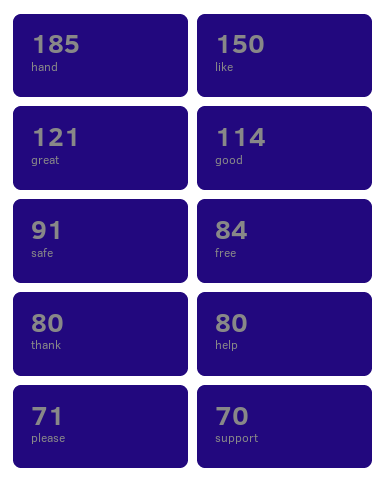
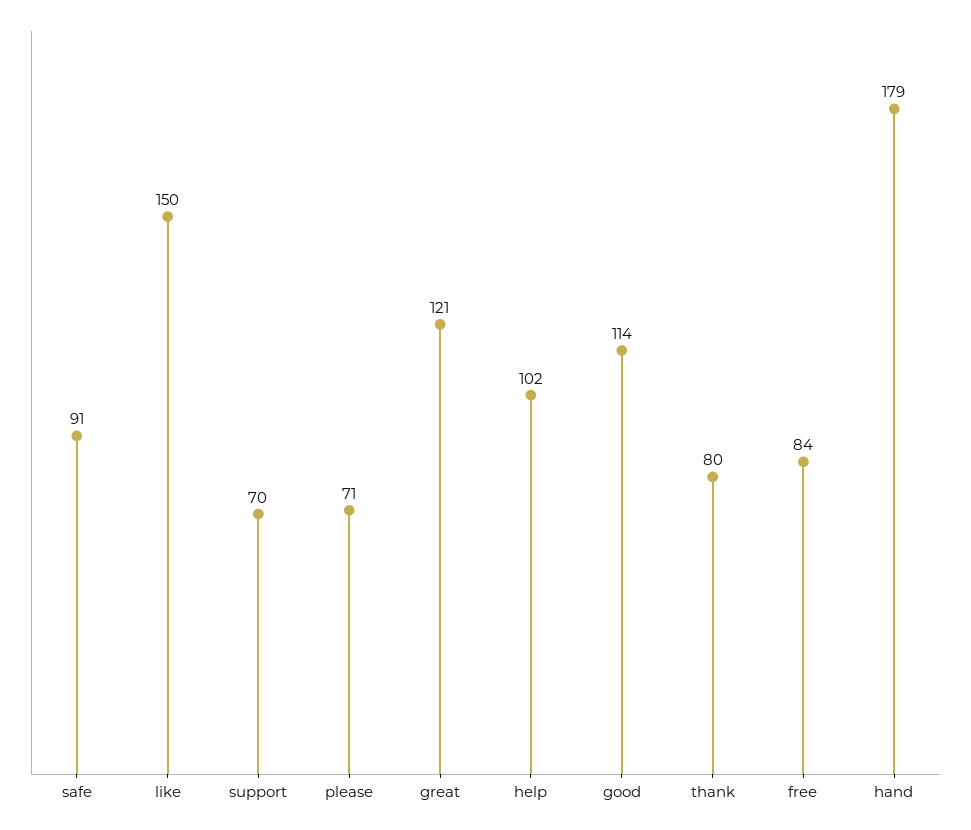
hand: 185 -> 179
help: 80 -> 102

